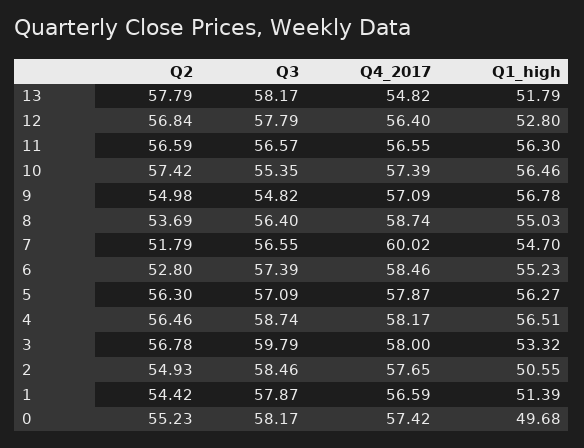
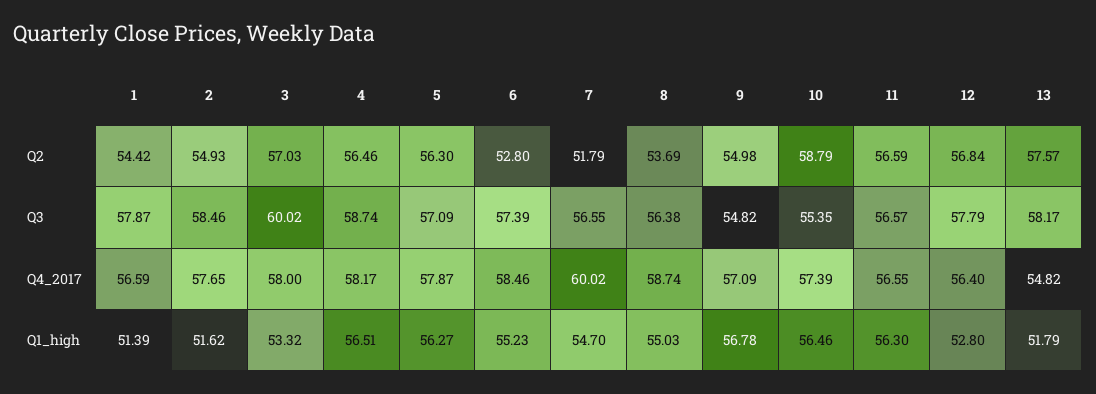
Q2, 13: 57.79 -> 57.57
Q2, 10: 57.42 -> 58.79
Q3, 8: 56.4 -> 56.38
Q2, 3: 56.78 -> 57.03
Q3, 3: 59.79 -> 60.02
Q1_high, 2: 50.55 -> 51.62
Q2, 0: 55.23 -> none
Q3, 0: 58.17 -> none
Q4_2017, 0: 57.42 -> none
Q1_high, 0: 49.68 -> none

